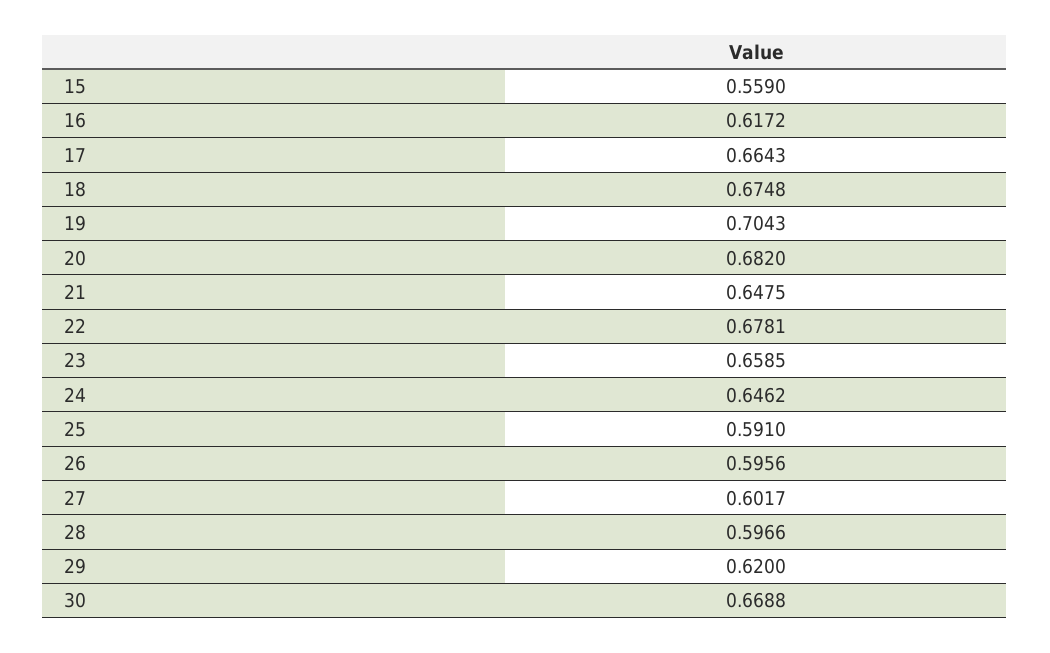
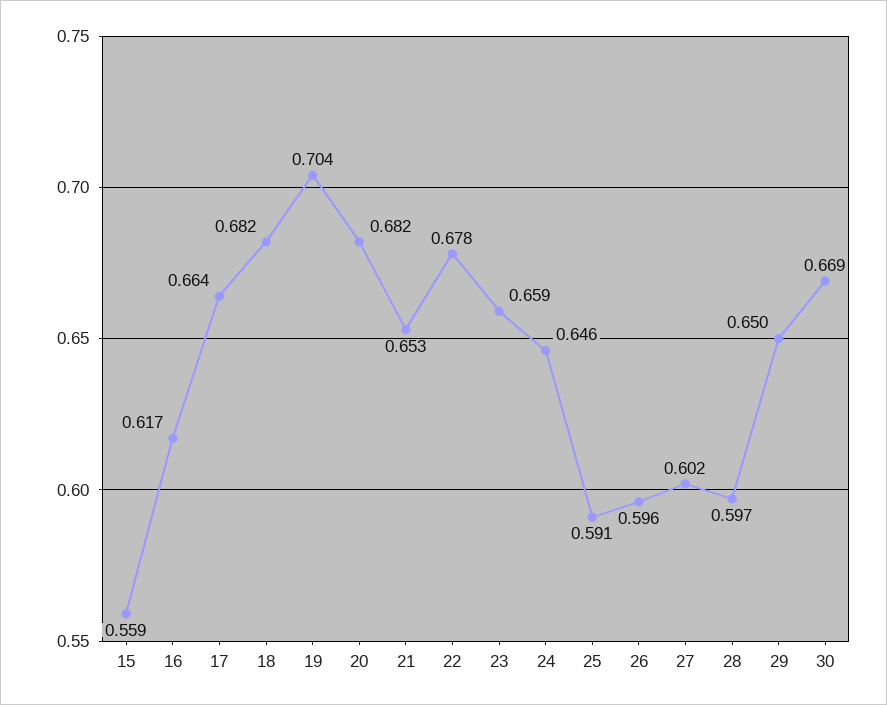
18: 0.6748 -> 0.682
21: 0.6475 -> 0.653
29: 0.62 -> 0.65

